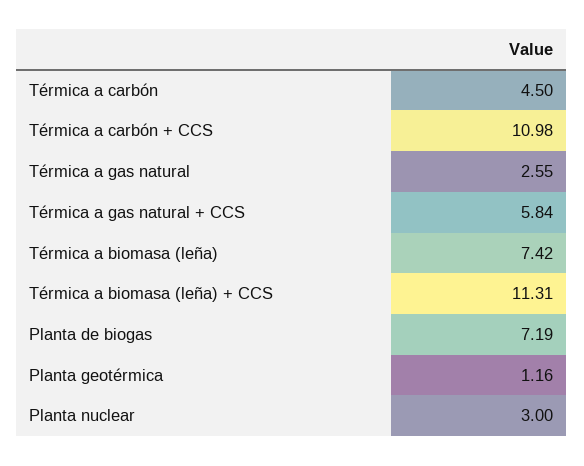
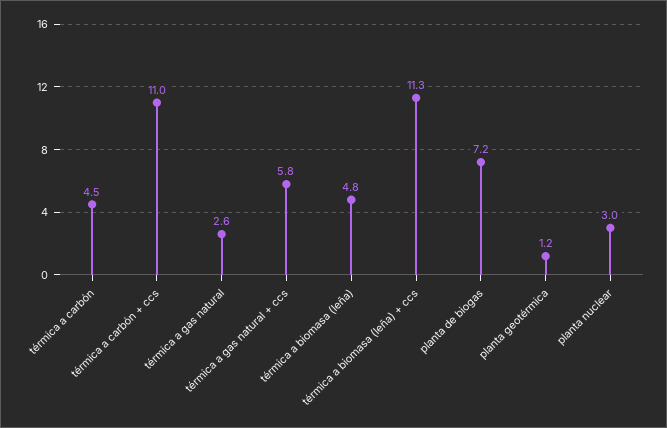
Térmica a biomasa (leña): 7.42 -> 4.8

